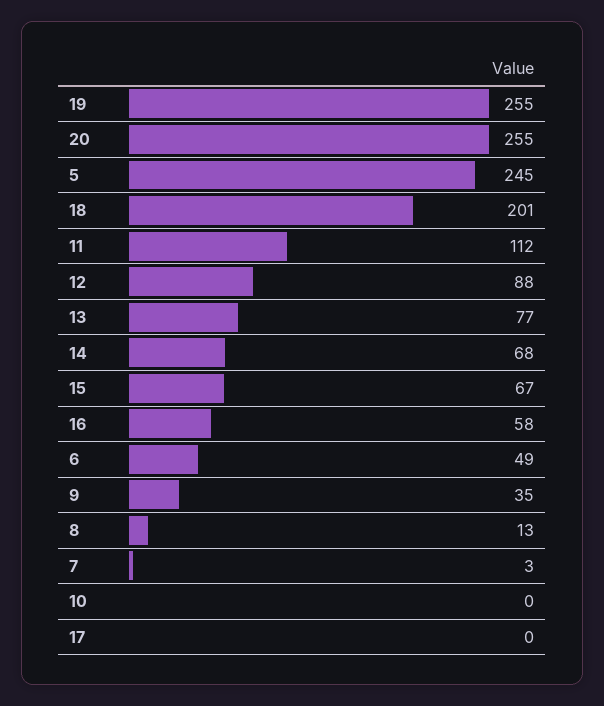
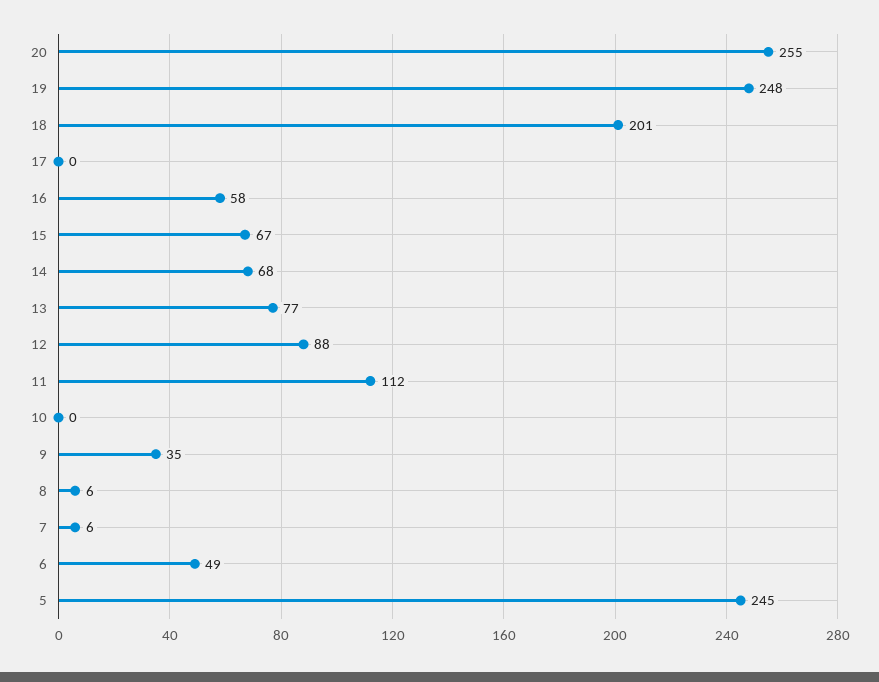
19: 255 -> 248
8: 13 -> 6
7: 3 -> 6

